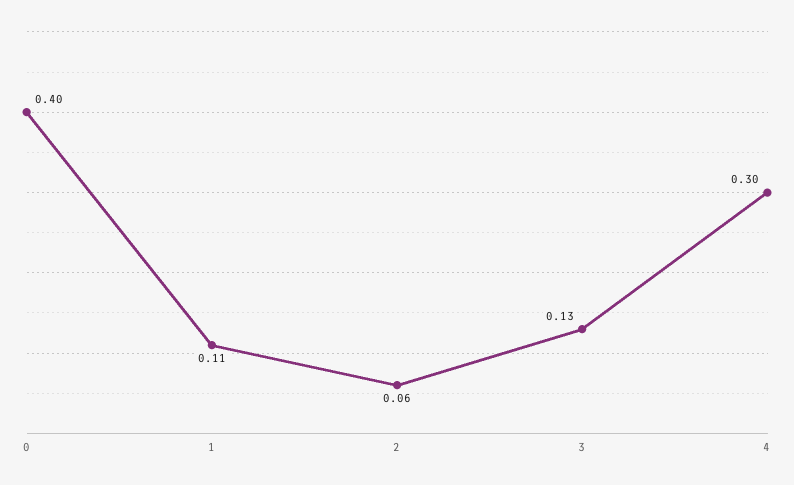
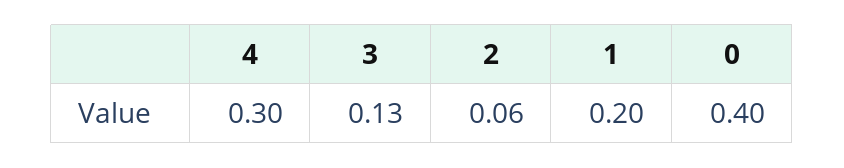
1: 0.11 -> 0.2

